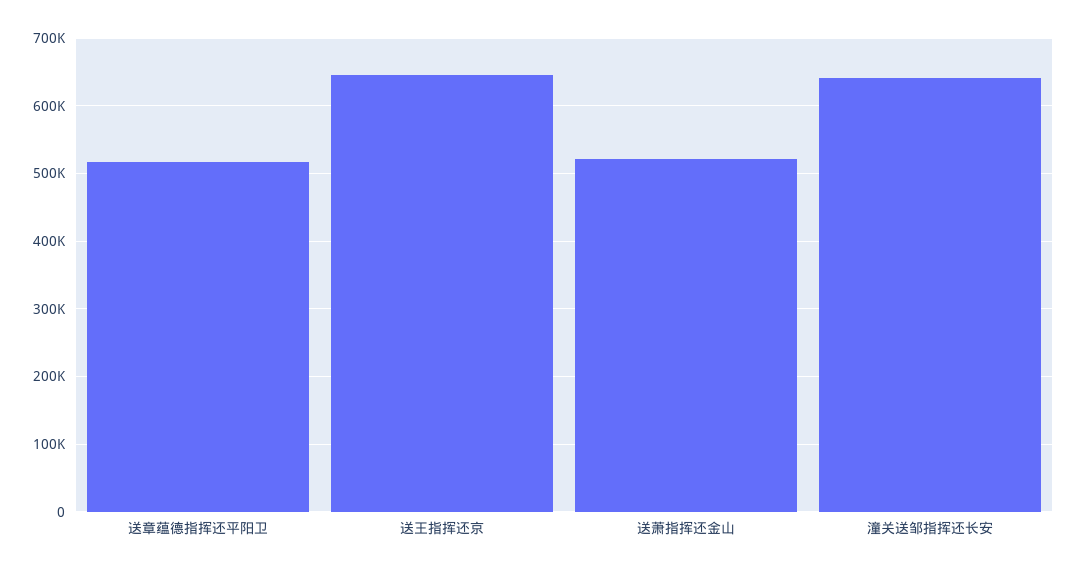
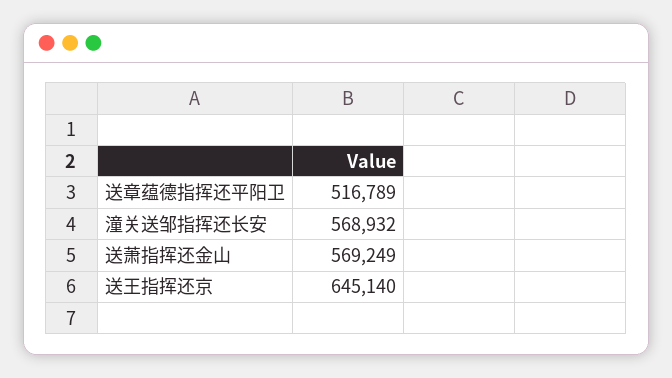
送萧指挥还金山: 520000 -> 569249
潼关送邹指挥还长安: 640000 -> 568932

